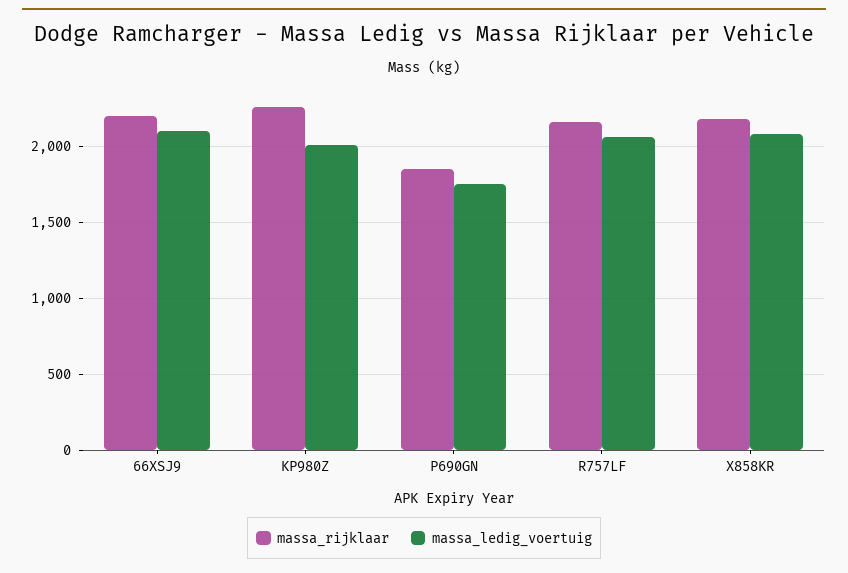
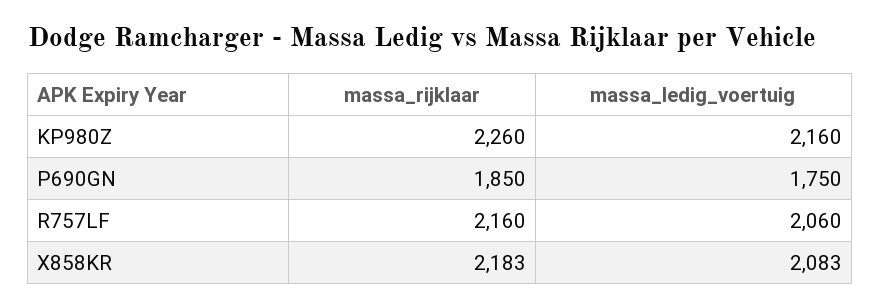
massa_rijklaar, 66XSJ9: 2200 -> none
massa_ledig_voertuig, 66XSJ9: 2100 -> none
massa_ledig_voertuig, KP980Z: 2000 -> 2160

